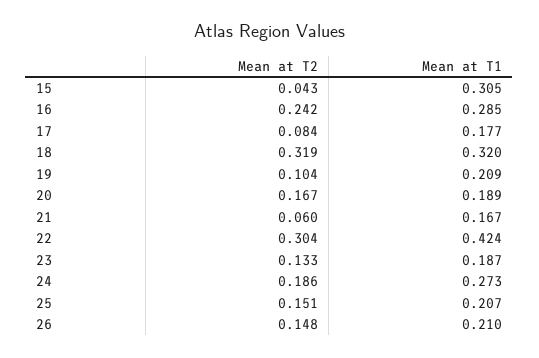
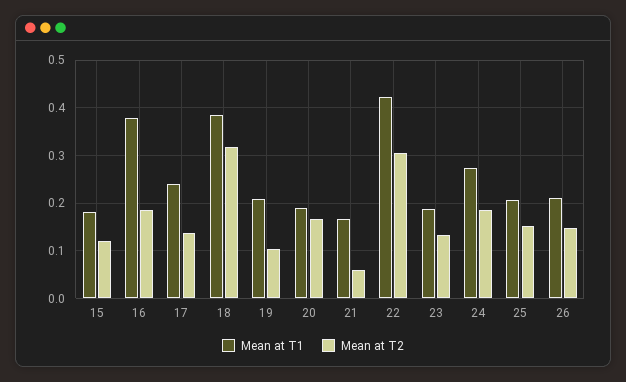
Mean at T2, 15: 0.043 -> 0.12
Mean at T1, 15: 0.305 -> 0.18
Mean at T2, 16: 0.242 -> 0.18
Mean at T1, 16: 0.285 -> 0.38
Mean at T2, 17: 0.084 -> 0.14
Mean at T1, 17: 0.177 -> 0.24
Mean at T1, 18: 0.32 -> 0.38

